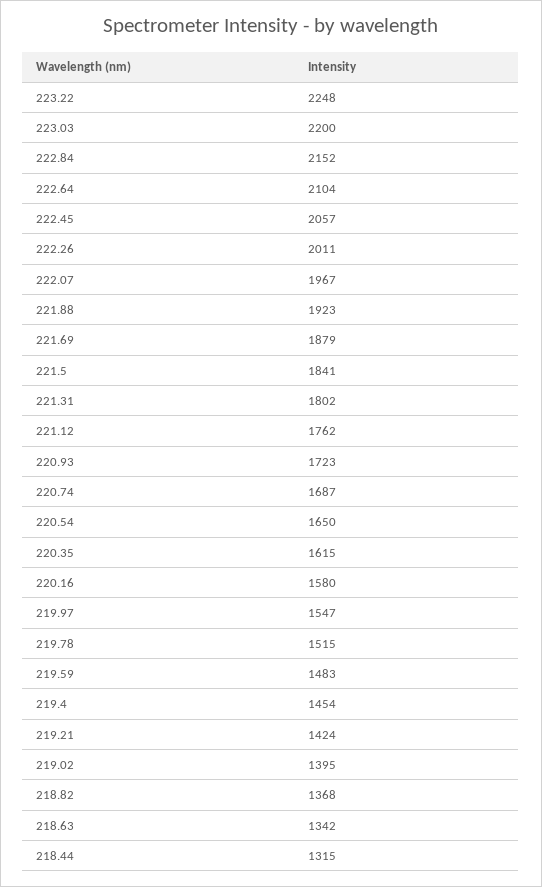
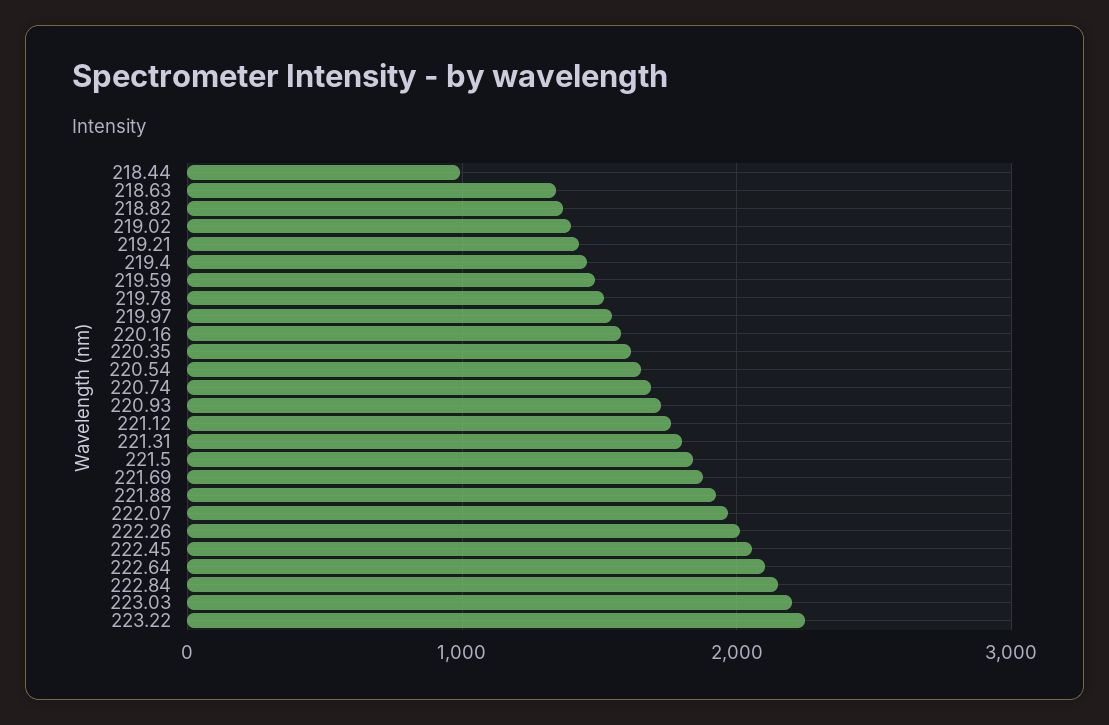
218.44: 1315 -> 1000

